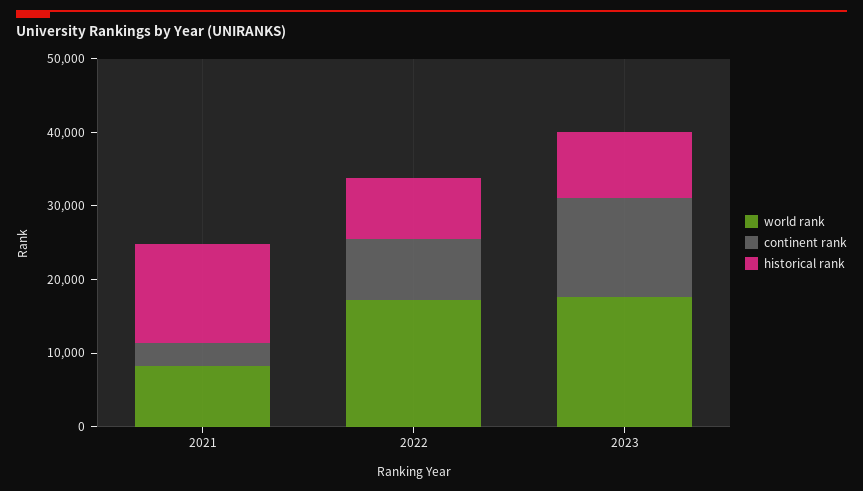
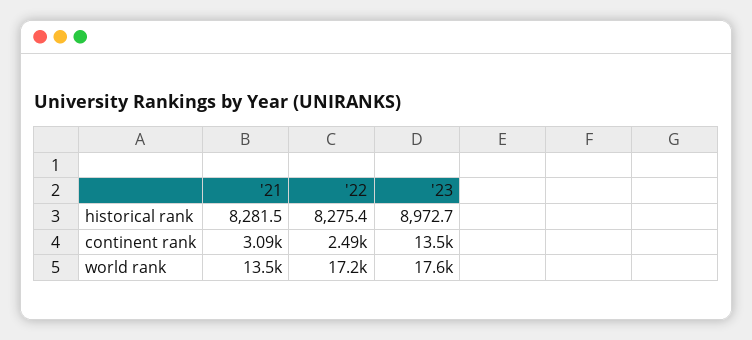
world rank, 2021: 8000 -> 13500
historical rank, 2021: 14000 -> 8281.5
continent rank, 2022: 8000 -> 2490

